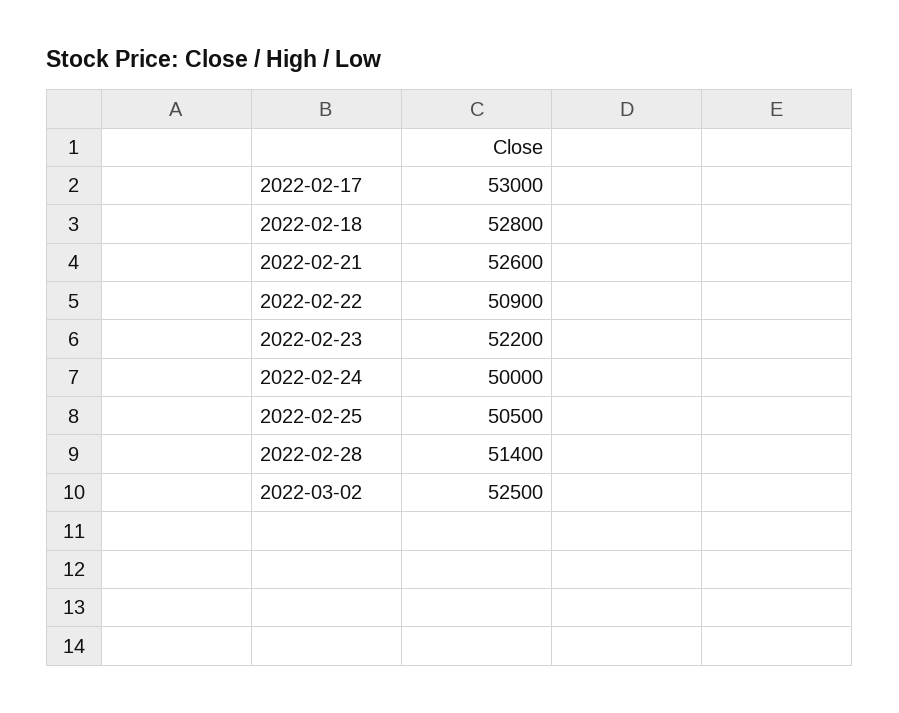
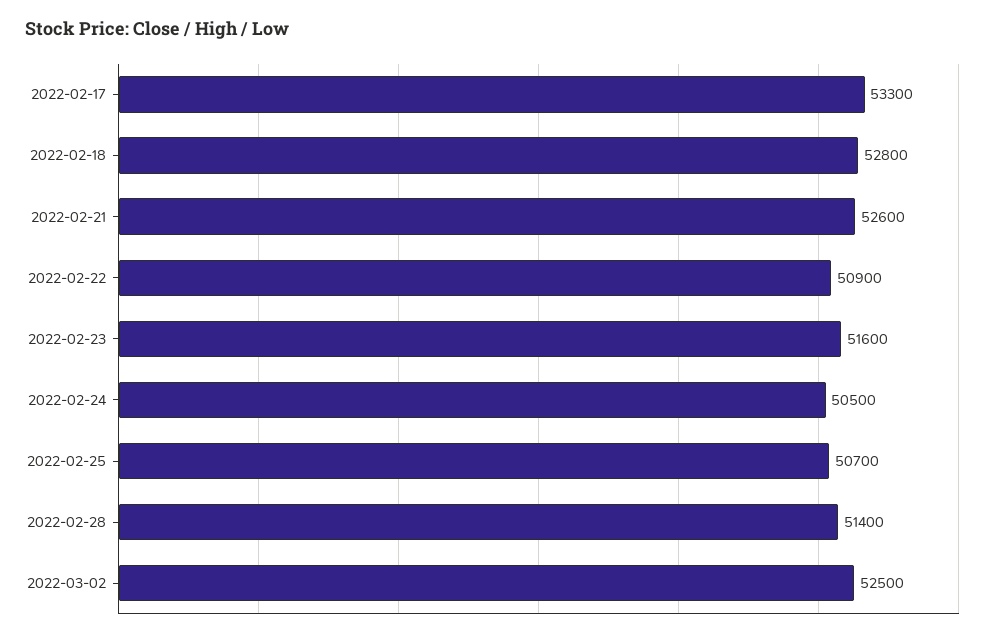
2022-02-17: 53000 -> 53300
2022-02-23: 52200 -> 51600
2022-02-24: 50000 -> 50500
2022-02-25: 50500 -> 50700

